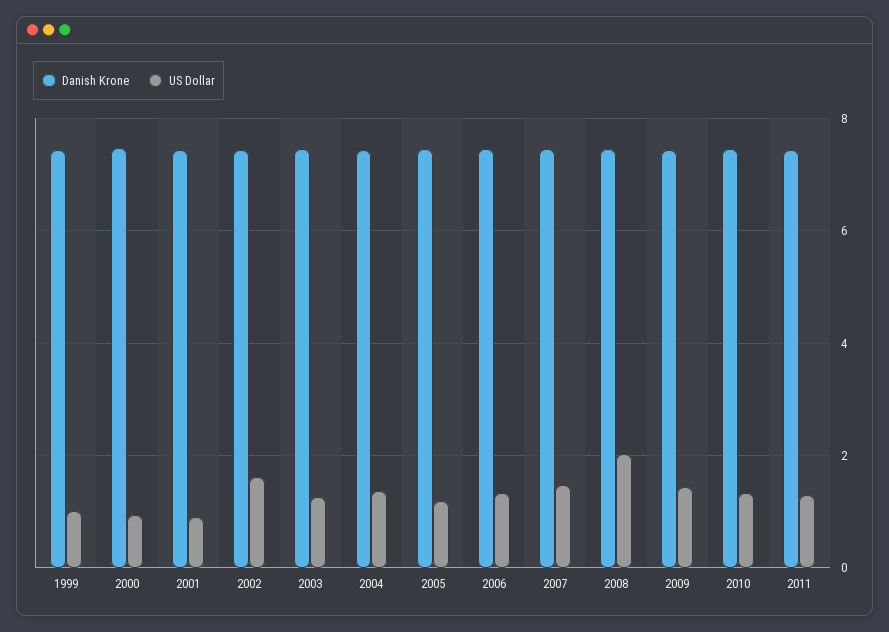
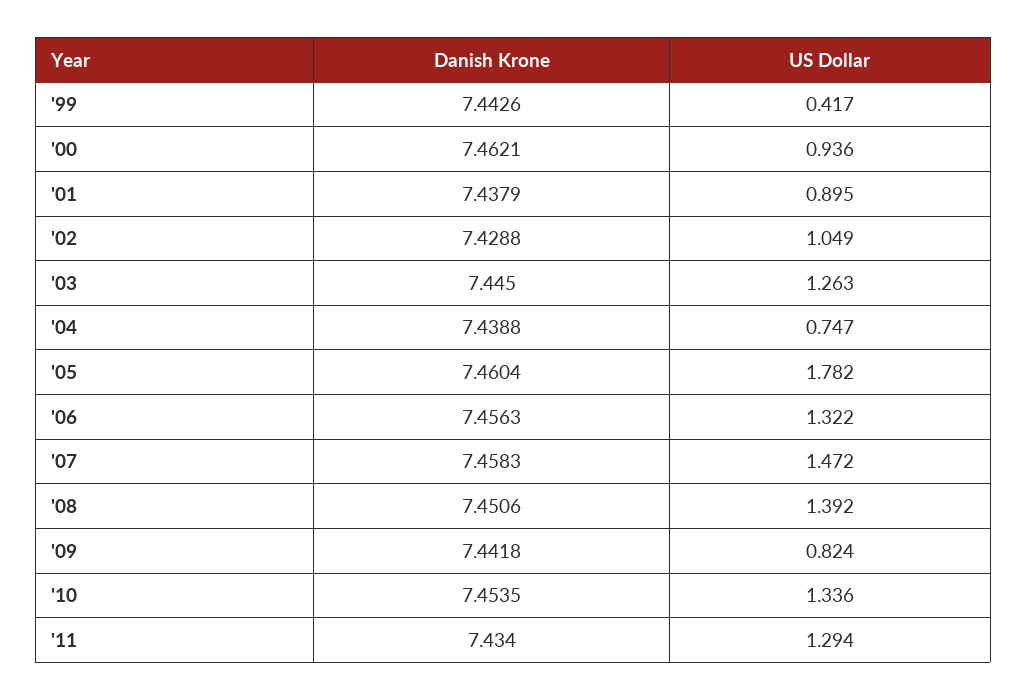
US Dollar, 1999: 1 -> 0.417
US Dollar, 2002: 1.6 -> 1.049
US Dollar, 2004: 1.4 -> 0.747
US Dollar, 2005: 1.2 -> 1.782
US Dollar, 2008: 2 -> 1.392
US Dollar, 2009: 1.4 -> 0.824

